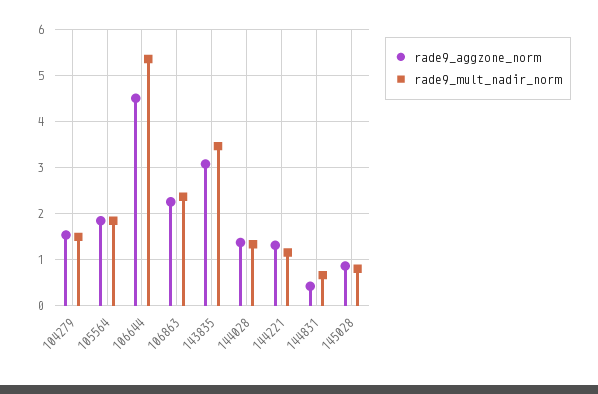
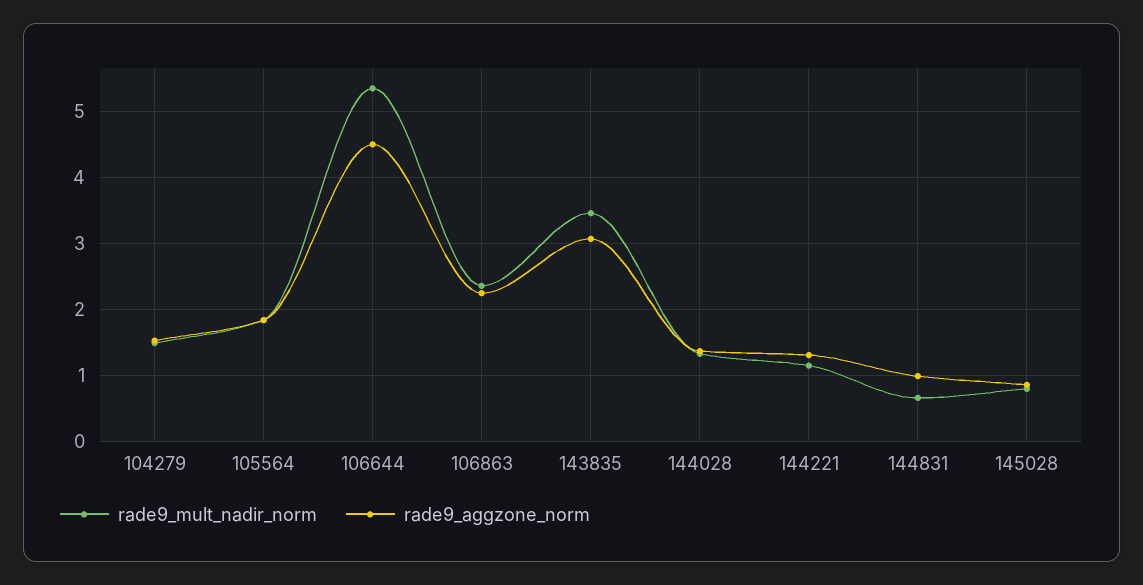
rade9_aggzone_norm, 144831: 0.4 -> 1

